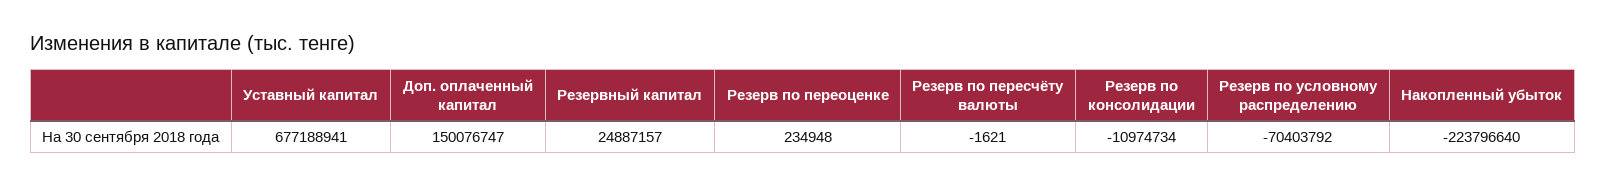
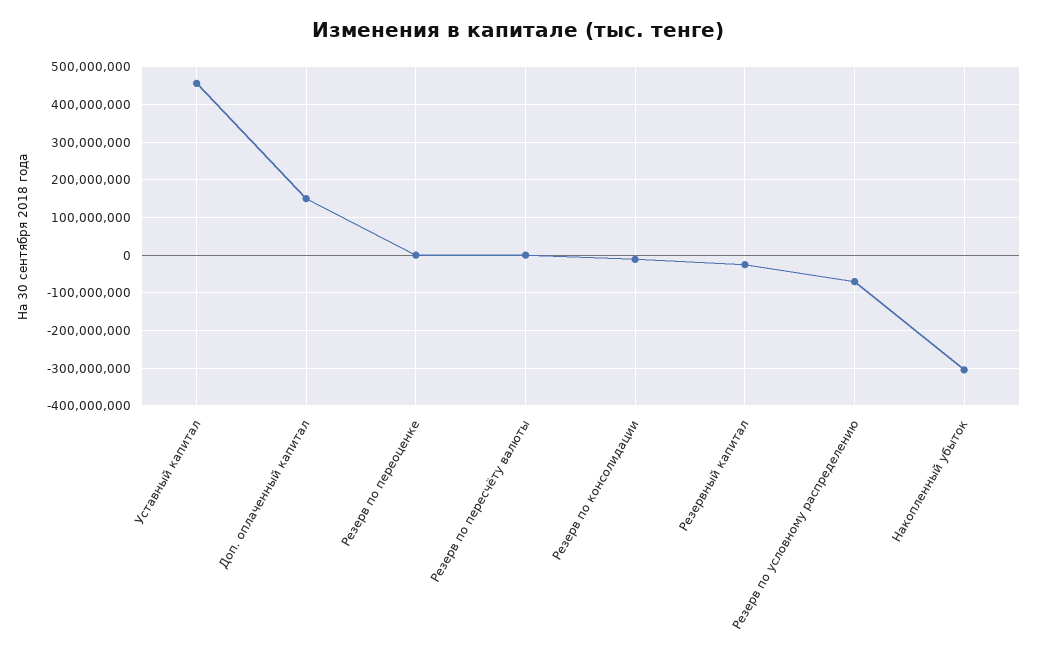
Уставный капитал: 677188941 -> 460000000
Резервный капитал: 24887157 -> -20000000
Накопленный убыток: -223796640 -> -300000000

